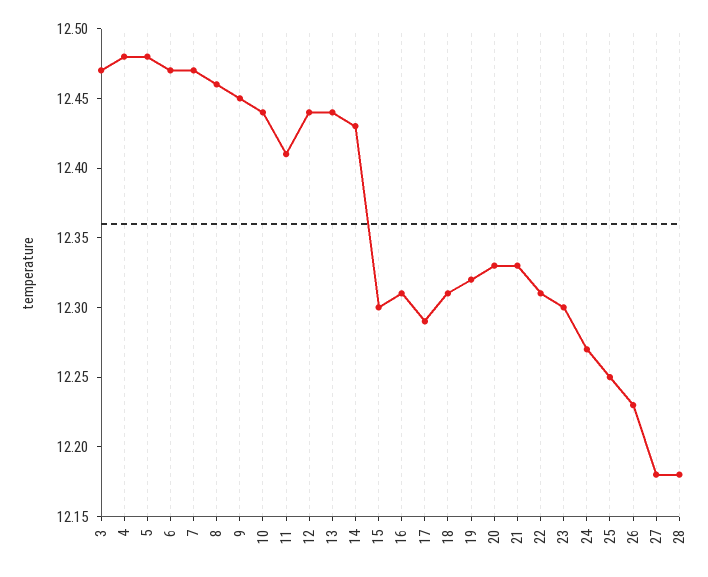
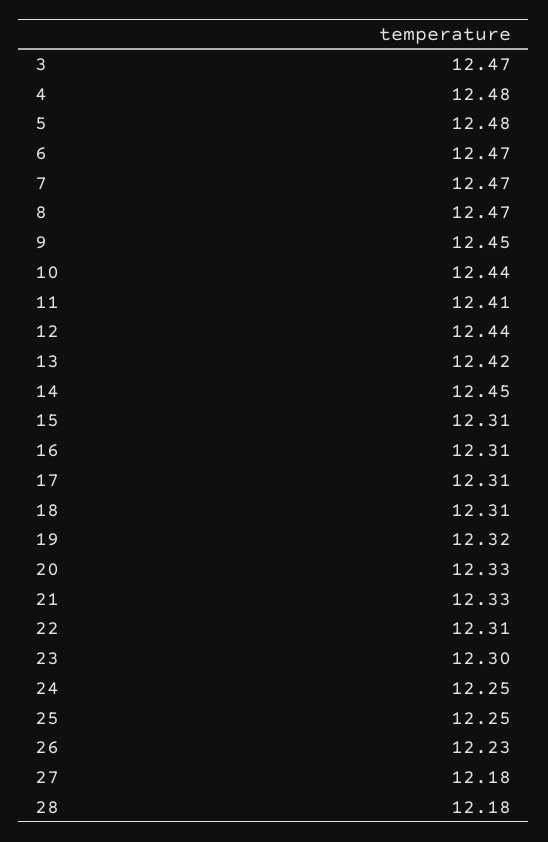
8: 12.46 -> 12.47
13: 12.44 -> 12.42
14: 12.43 -> 12.45
15: 12.3 -> 12.31
17: 12.29 -> 12.31
24: 12.27 -> 12.25

